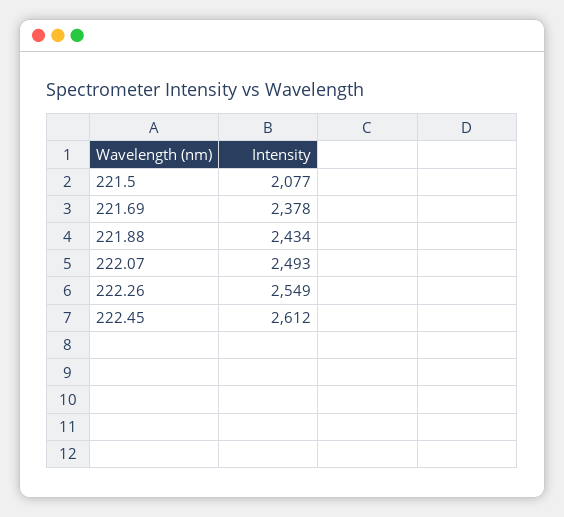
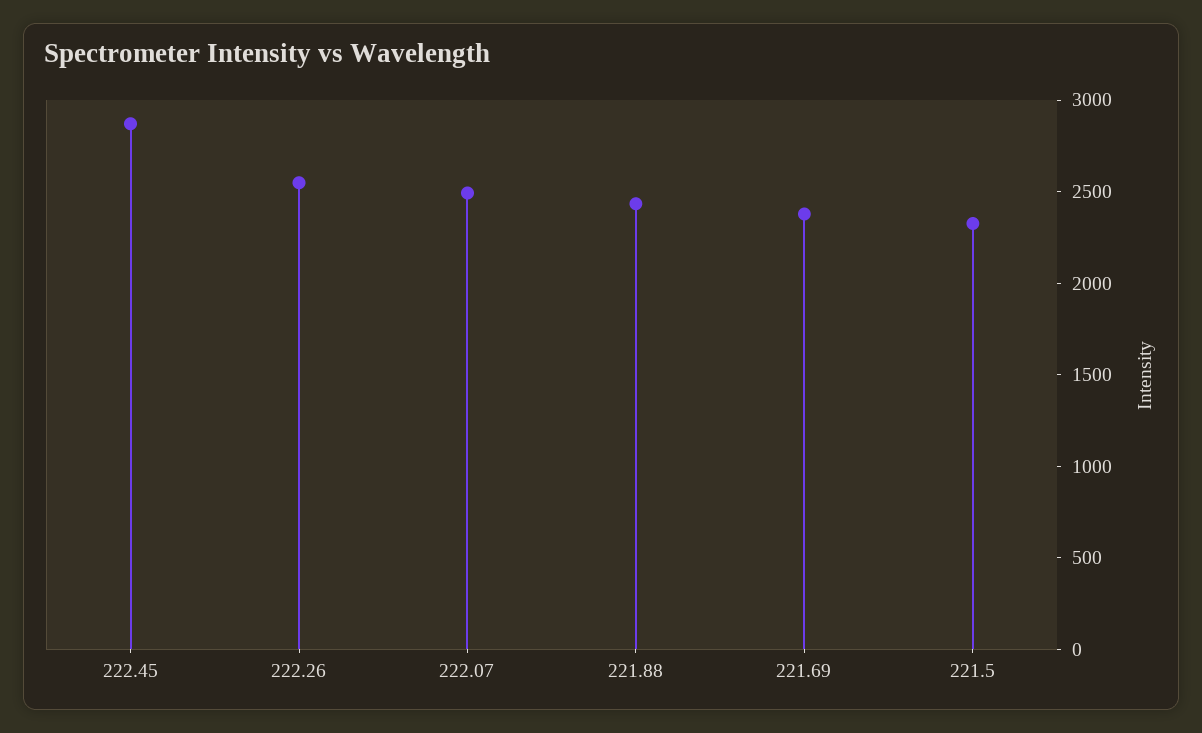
221.5: 2077 -> 2300
222.45: 2612 -> 2900

